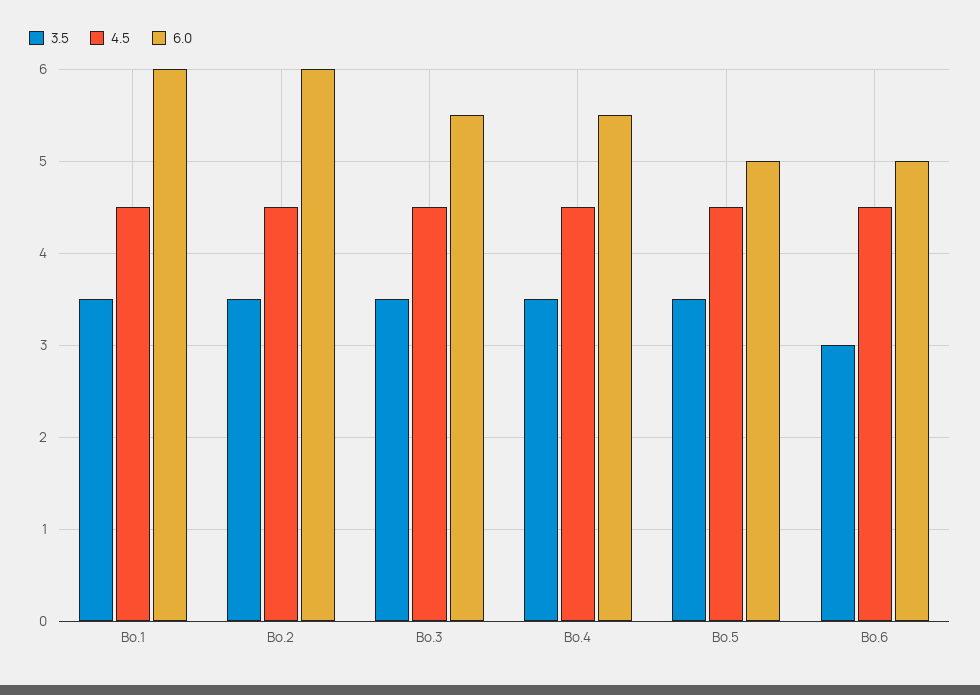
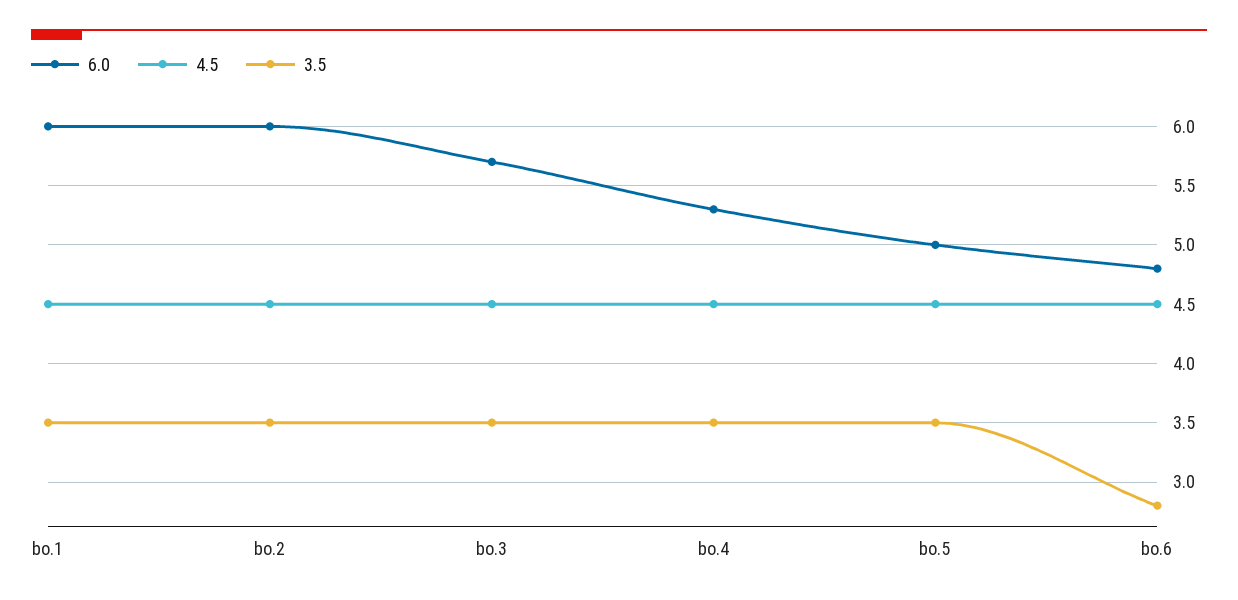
6.0, Bo.3: 5.5 -> 5.7
6.0, Bo.4: 5.5 -> 5.3
3.5, Bo.6: 3 -> 2.8
6.0, Bo.6: 5 -> 4.8

